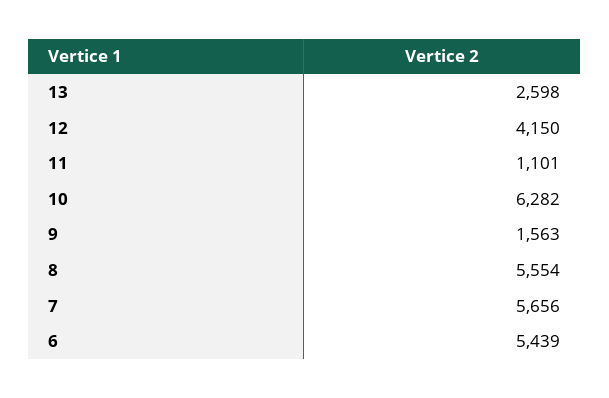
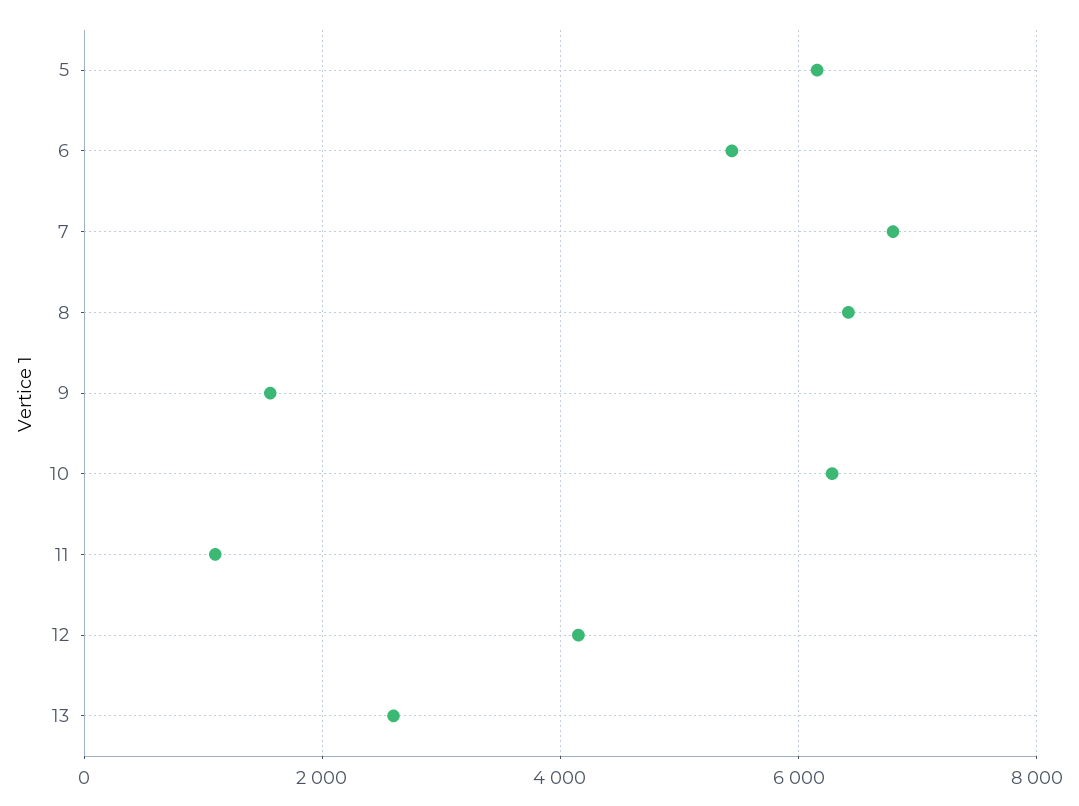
8: 5554 -> 6400
7: 5656 -> 6800
5: none -> 6200

